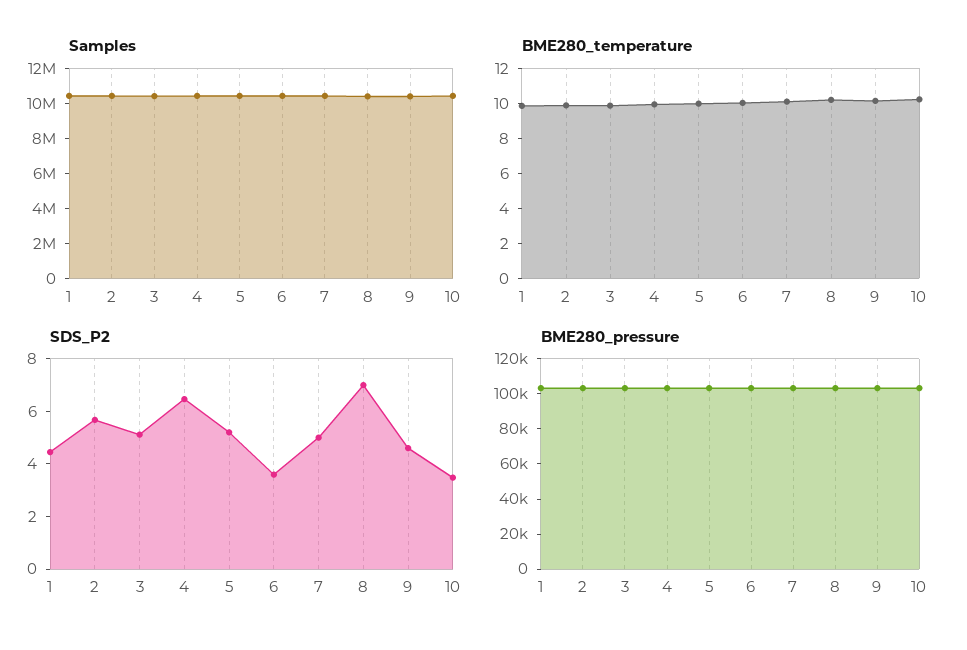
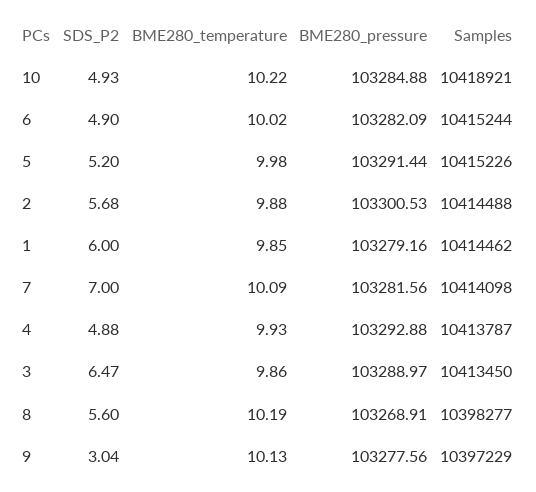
SDS_P2, 1: 4.5 -> 6
SDS_P2, 3: 5 -> 6.47
SDS_P2, 4: 6.5 -> 4.88
SDS_P2, 6: 3.5 -> 4.9
SDS_P2, 7: 5 -> 7
SDS_P2, 8: 7 -> 5.6
SDS_P2, 9: 4.5 -> 3.04
SDS_P2, 10: 3.5 -> 4.93

